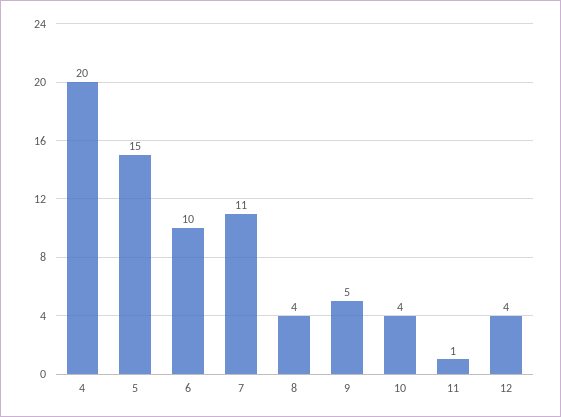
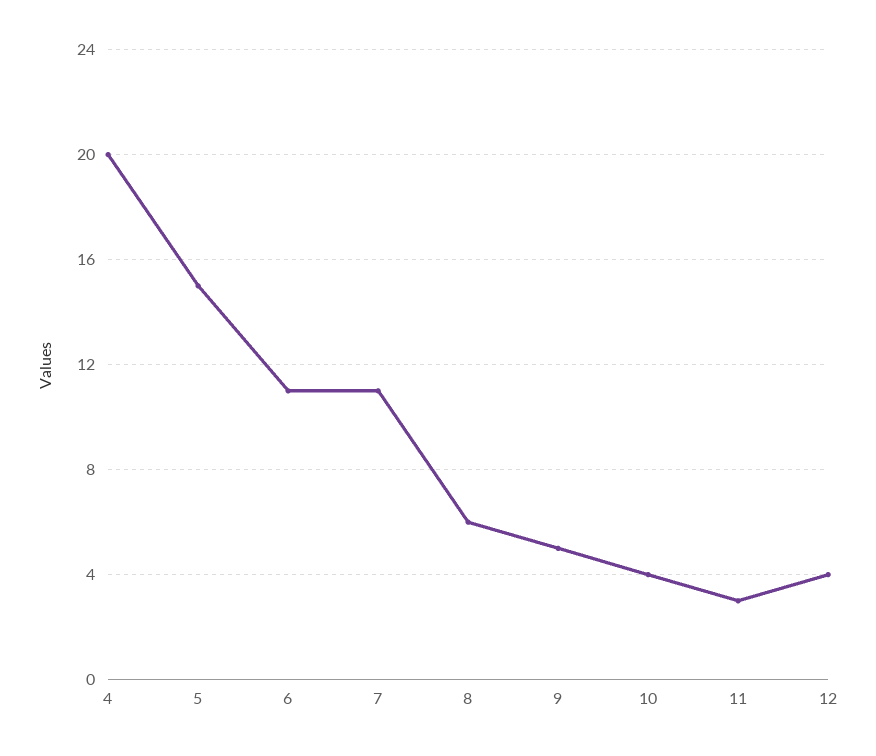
6: 10 -> 11
8: 4 -> 6
11: 1 -> 3

